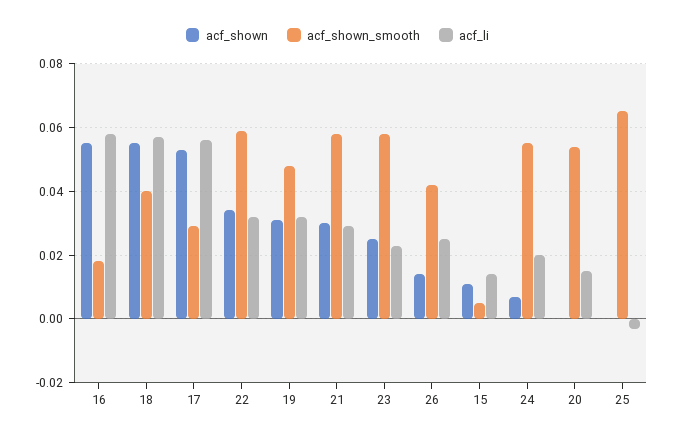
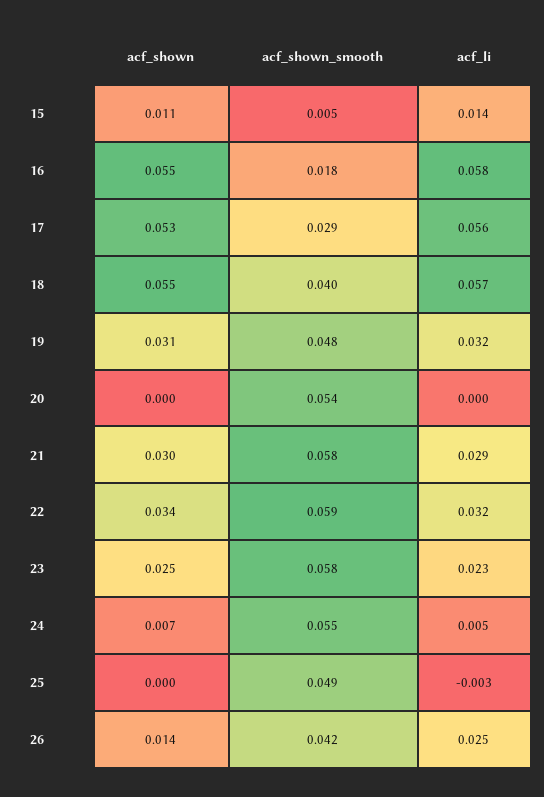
acf_li, 24: 0.02 -> 0.005
acf_li, 20: 0.015 -> 0
acf_shown_smooth, 25: 0.065 -> 0.049

